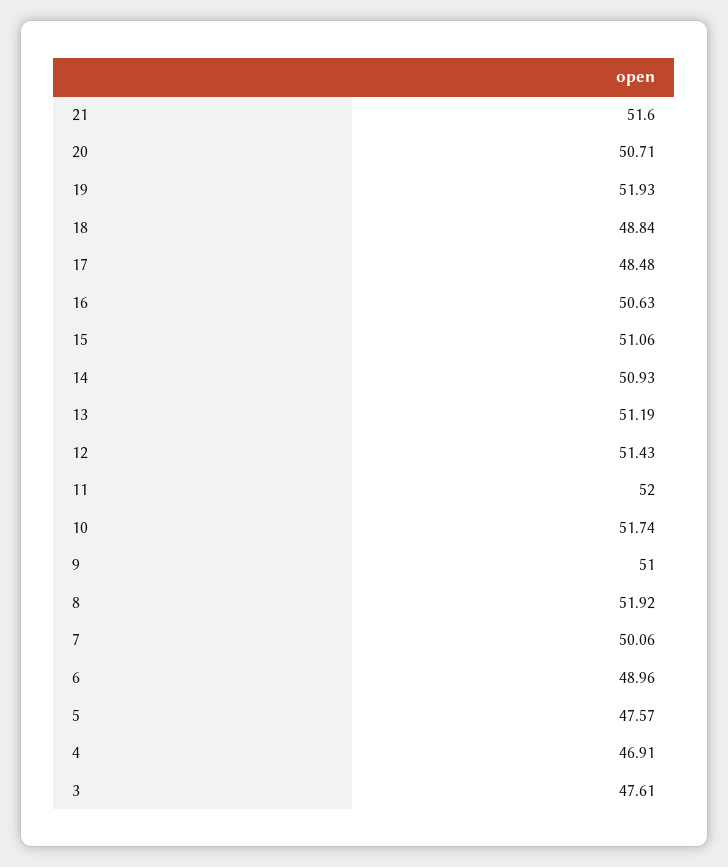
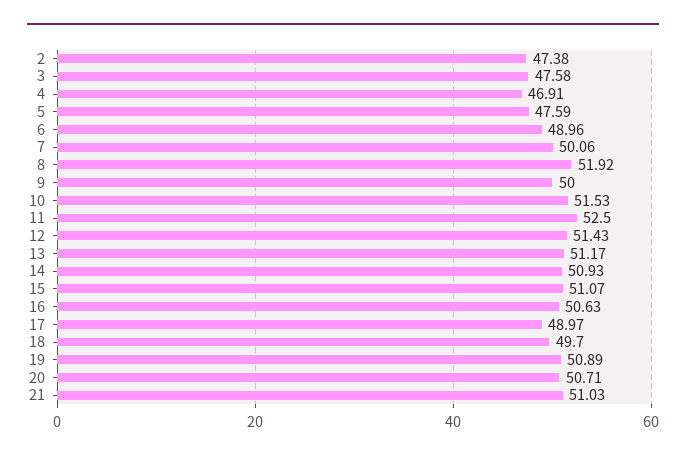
21: 51.6 -> 51.03
19: 51.93 -> 50.89
18: 48.84 -> 49.7
17: 48.48 -> 48.97
15: 51.06 -> 51.07
13: 51.19 -> 51.17
11: 52 -> 52.5
10: 51.74 -> 51.53
9: 51 -> 50
5: 47.57 -> 47.59
3: 47.61 -> 47.58
2: none -> 47.38

